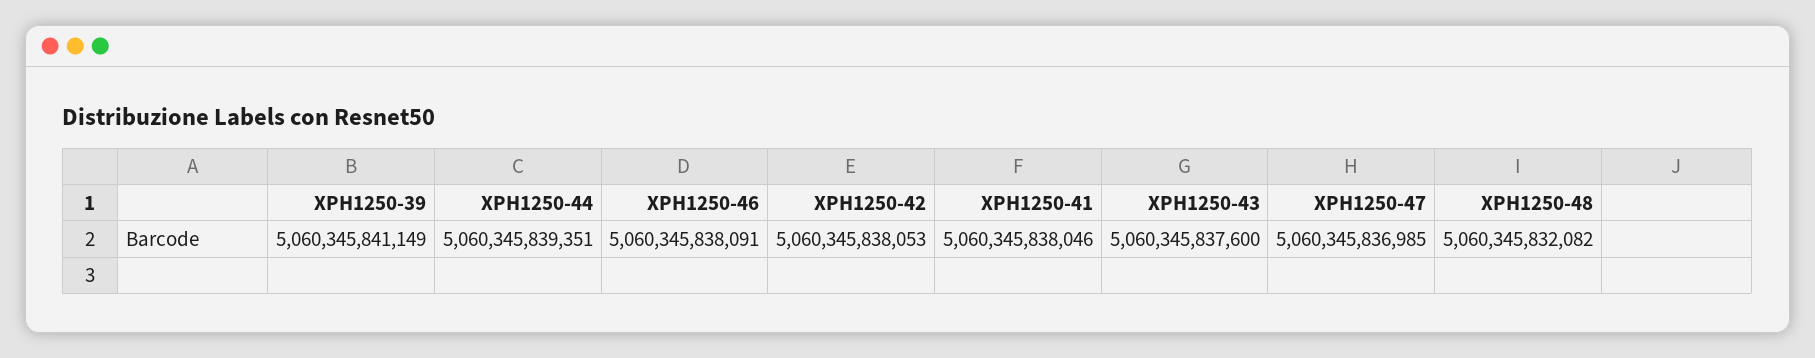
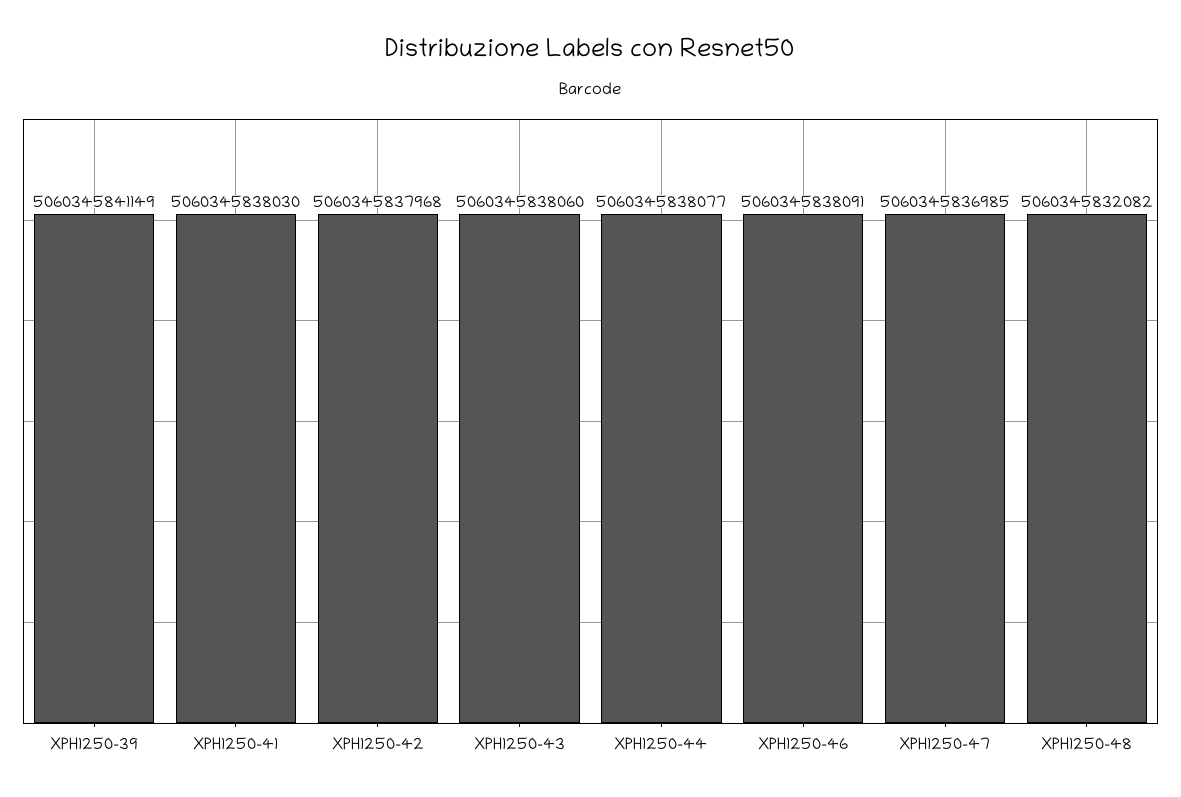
XPH1250-44: 5060345839351 -> 5060345838077
XPH1250-42: 5060345838053 -> 5060345837968
XPH1250-41: 5060345838046 -> 5060345838030
XPH1250-43: 5060345837600 -> 5060345838060

